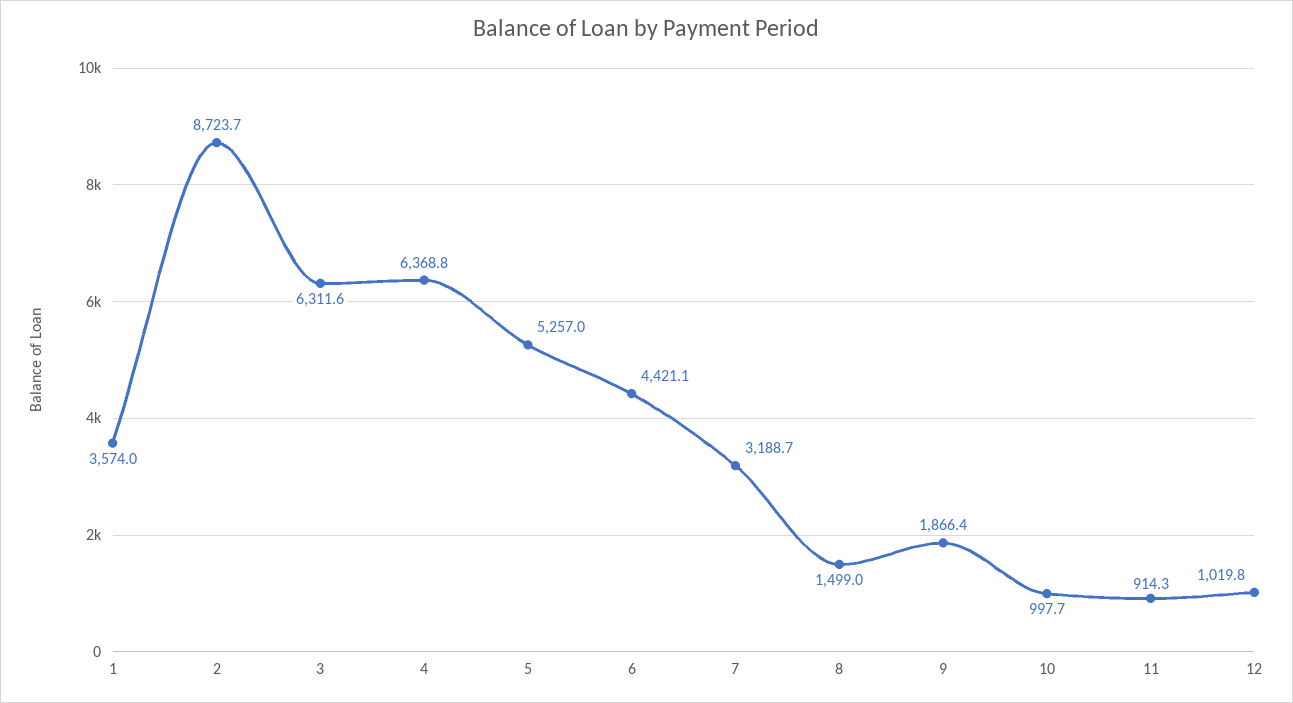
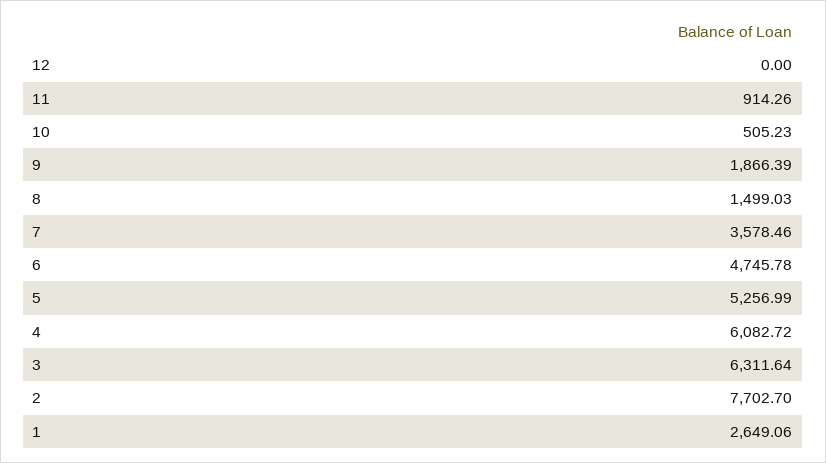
1: 3574 -> 2649.06
2: 8723.7 -> 7702.7
4: 6368.8 -> 6082.72
6: 4421.1 -> 4745.78
7: 3188.7 -> 3578.46
10: 997.7 -> 505.23
12: 1019.8 -> 0

